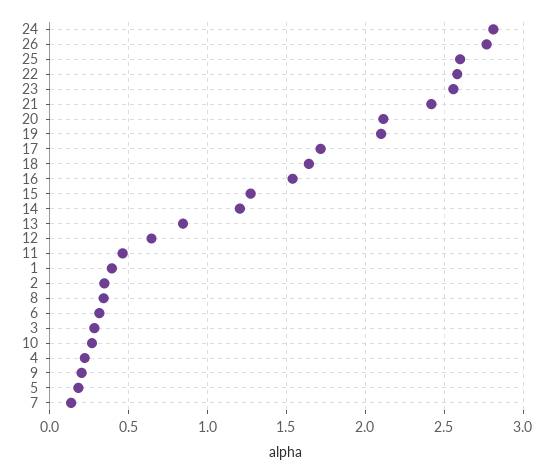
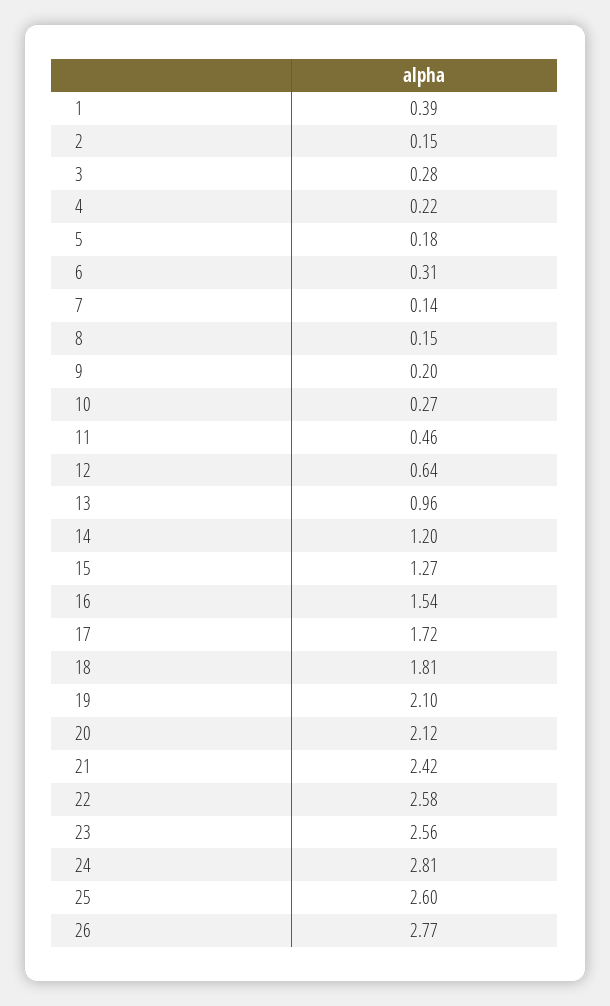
18: 1.65 -> 1.81
13: 0.85 -> 0.96
2: 0.35 -> 0.15
8: 0.35 -> 0.15

